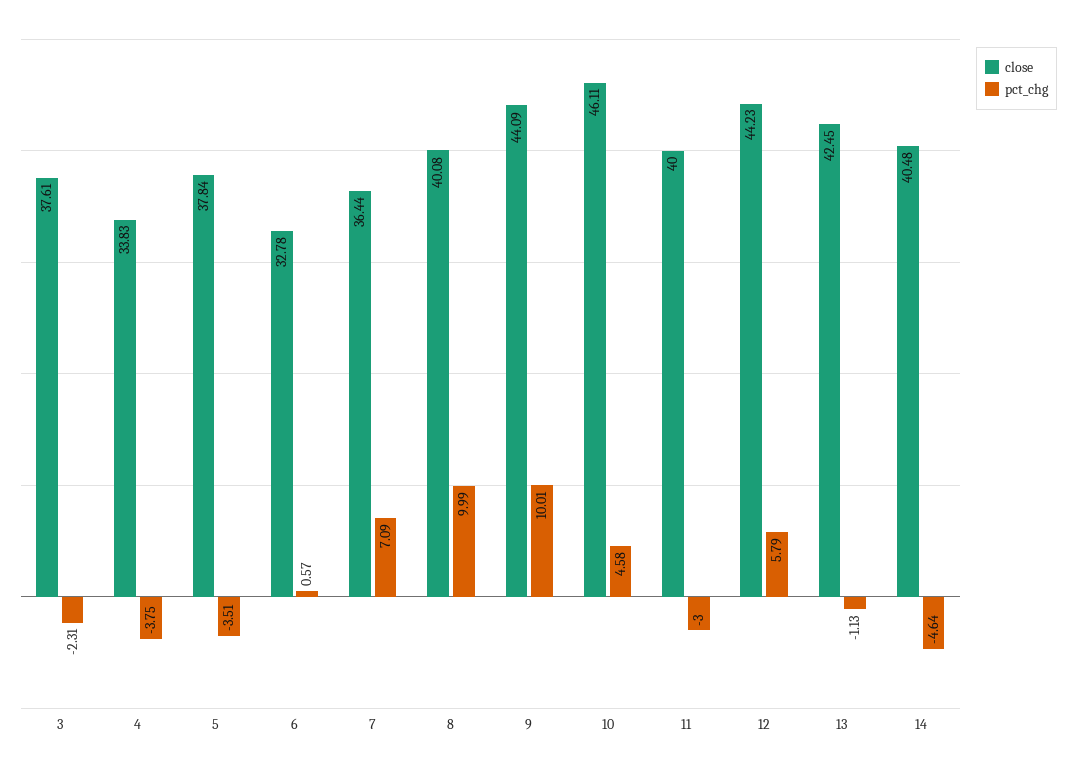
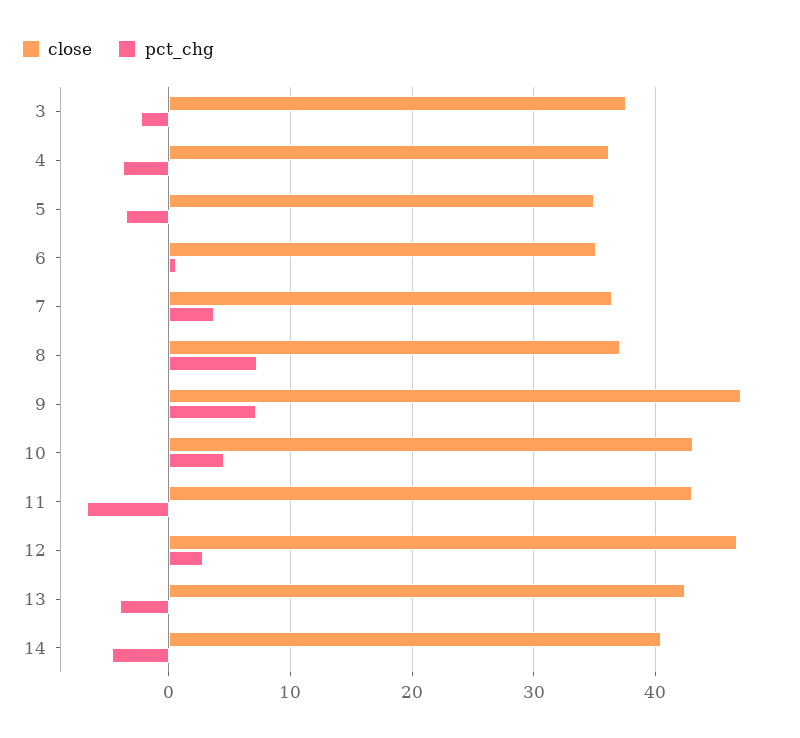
close, 4: 33.83 -> 36
close, 5: 37.84 -> 35
close, 6: 32.78 -> 35
pct_chg, 7: 7.09 -> 4
close, 8: 40.08 -> 37
pct_chg, 8: 9.99 -> 7
close, 9: 44.09 -> 47
pct_chg, 9: 10.01 -> 7
close, 10: 46.11 -> 43
close, 11: 40 -> 43
pct_chg, 11: -3 -> -7
close, 12: 44.23 -> 47
pct_chg, 12: 5.79 -> 3
pct_chg, 13: -1.13 -> -4

